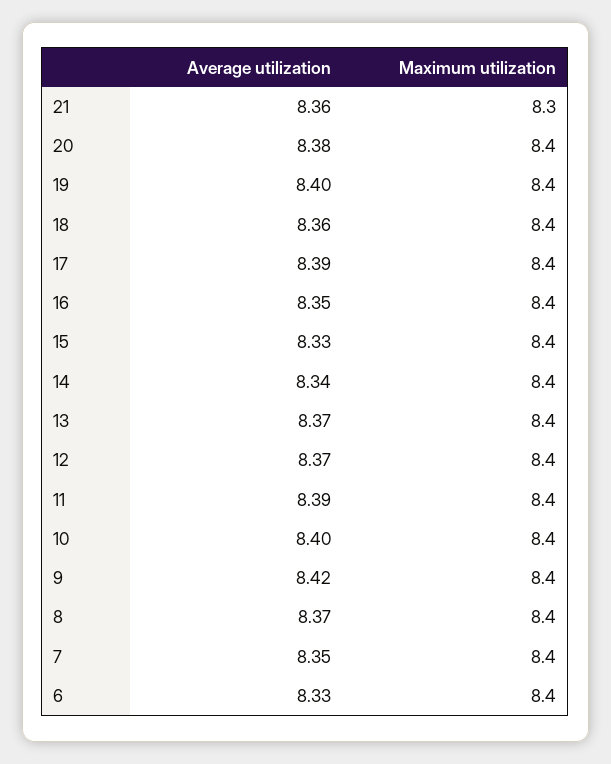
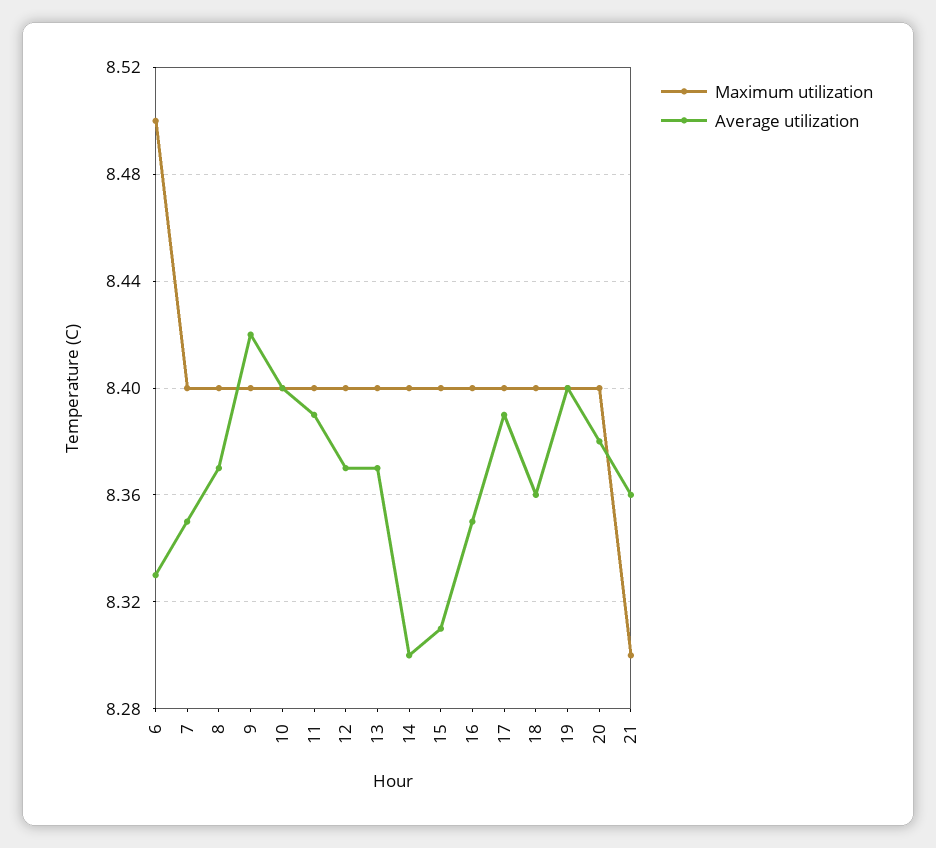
Average utilization, 15: 8.33 -> 8.31
Average utilization, 14: 8.34 -> 8.3
Maximum utilization, 6: 8.4 -> 8.5

